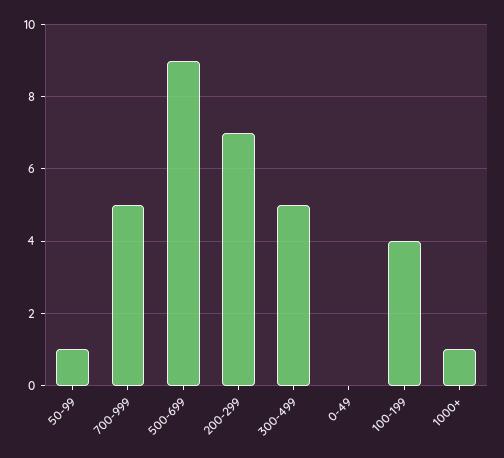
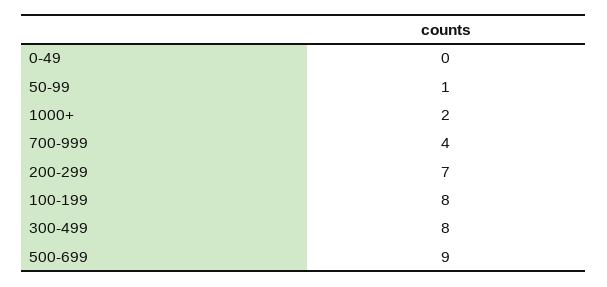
700-999: 5 -> 4
300-499: 5 -> 8
100-199: 4 -> 8
1000+: 1 -> 2

